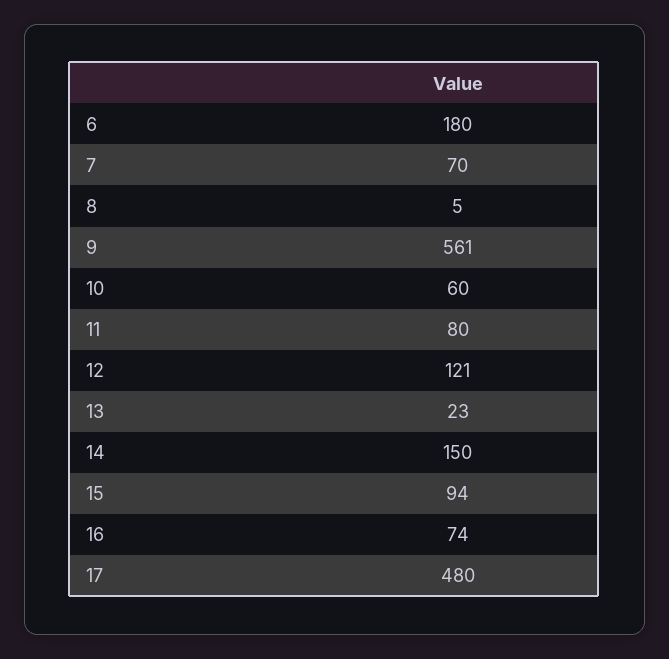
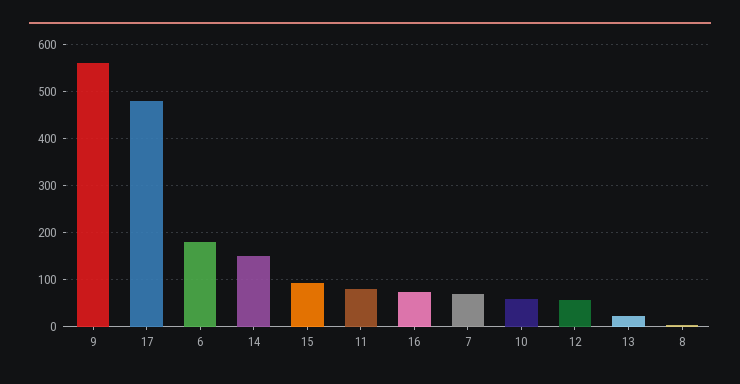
12: 121 -> 60

